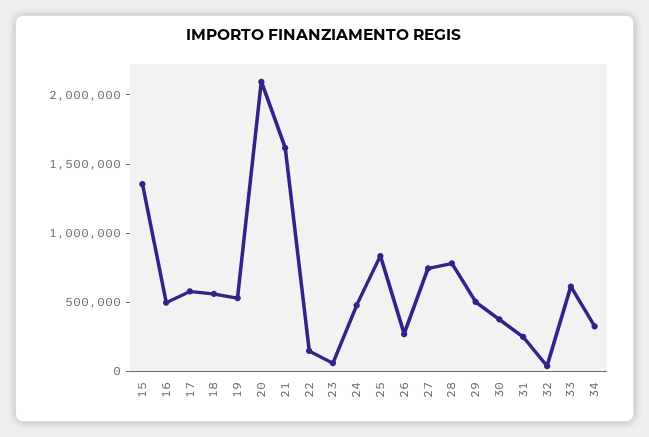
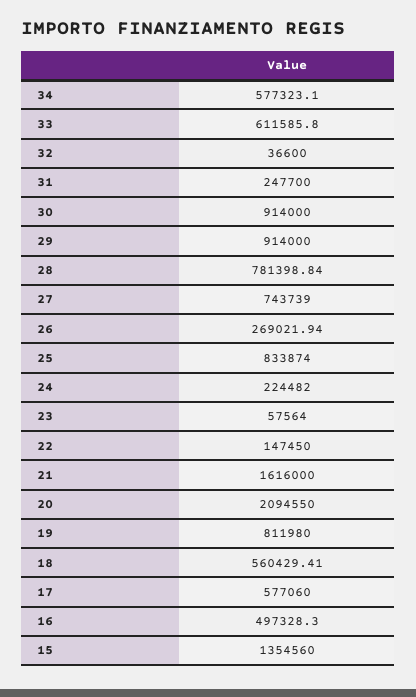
19: 500000 -> 811980
24: 500000 -> 224482
29: 500000 -> 914000
30: 400000 -> 914000
34: 300000 -> 577323.1

